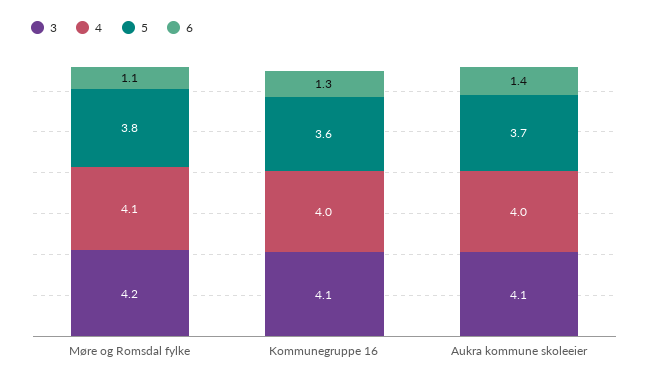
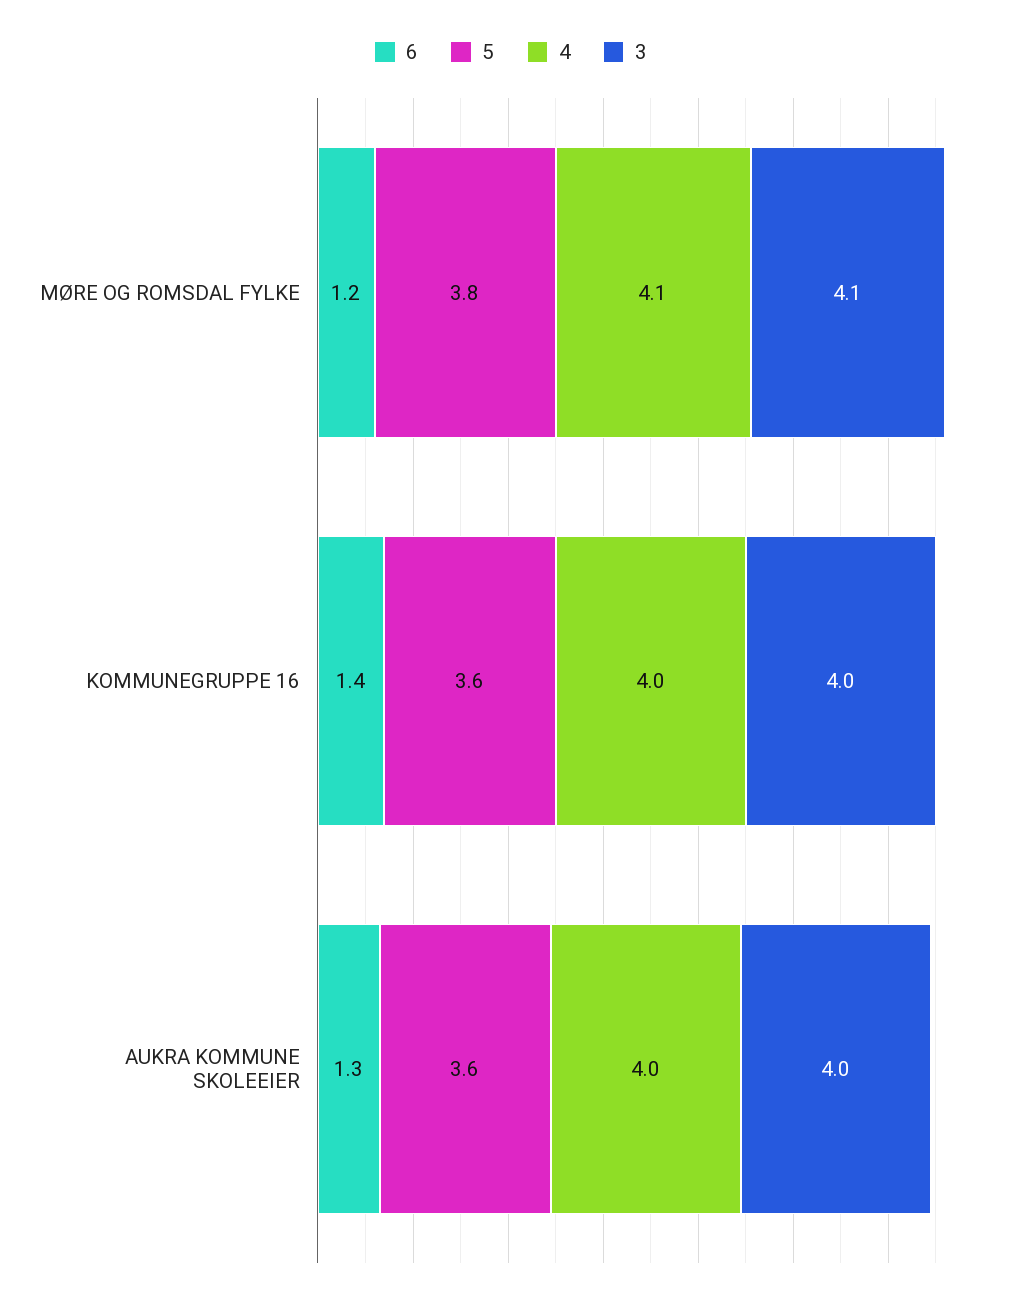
3, Møre og Romsdal fylke: 4.2 -> 4.1
6, Møre og Romsdal fylke: 1.1 -> 1.2
3, Kommunegruppe 16: 4.1 -> 4
6, Kommunegruppe 16: 1.3 -> 1.4
3, Aukra kommune skoleeier: 4.1 -> 4
5, Aukra kommune skoleeier: 3.7 -> 3.6
6, Aukra kommune skoleeier: 1.4 -> 1.3

